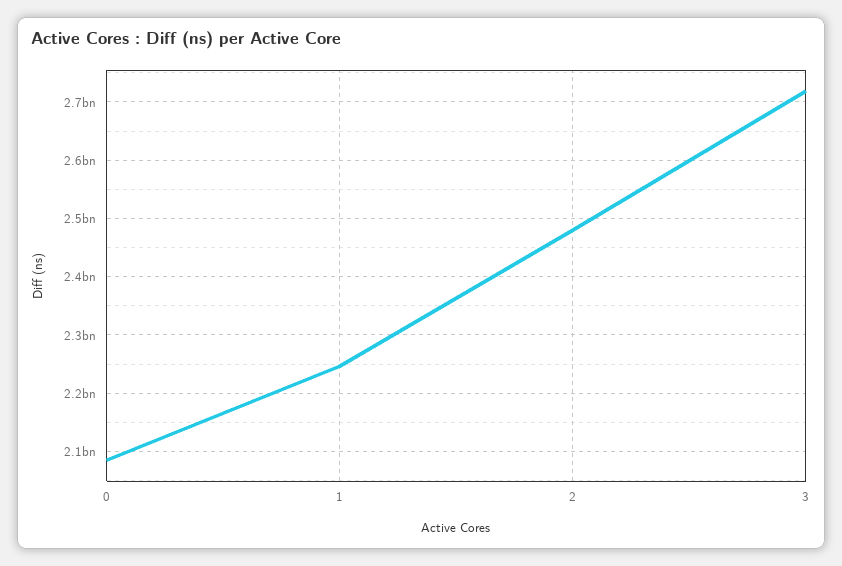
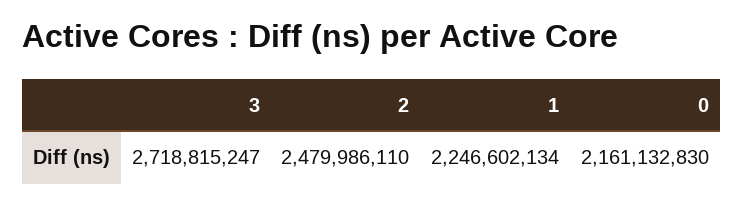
0: 2080000000 -> 2161132830

